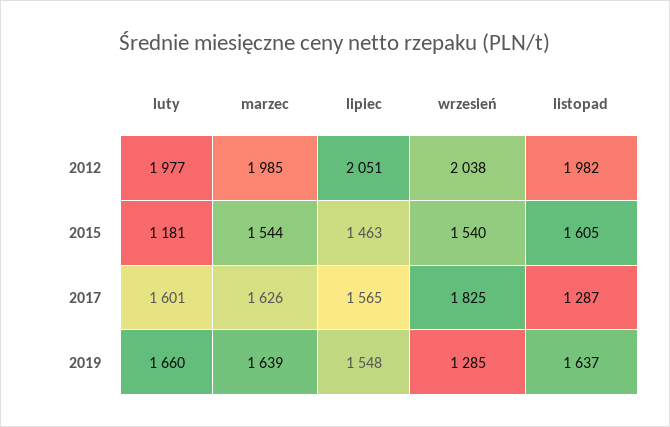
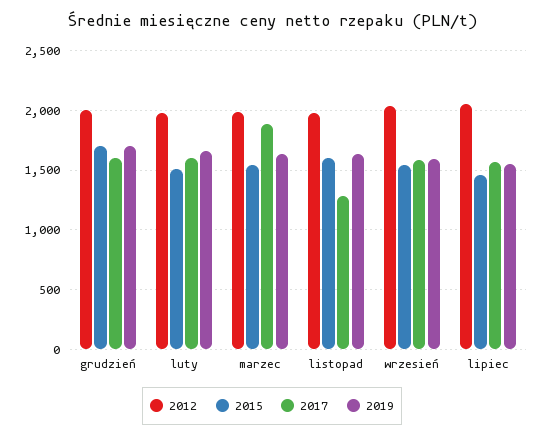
2015, luty: 1181 -> 1500
2017, marzec: 1626 -> 1900
2017, wrzesień: 1825 -> 1600
2019, wrzesień: 1285 -> 1600
2012, grudzień: none -> 2000
2015, grudzień: none -> 1700
2017, grudzień: none -> 1600
2019, grudzień: none -> 1700

